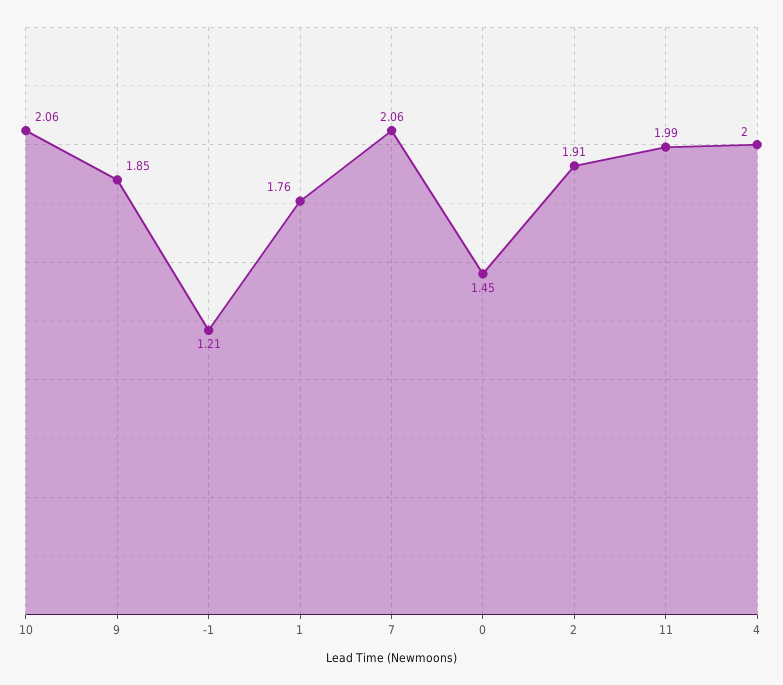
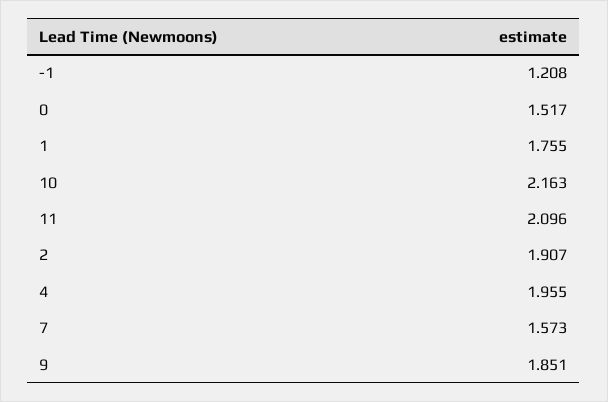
10: 2.06 -> 2.163
7: 2.06 -> 1.573
0: 1.45 -> 1.517
11: 1.99 -> 2.096
4: 2 -> 1.955

